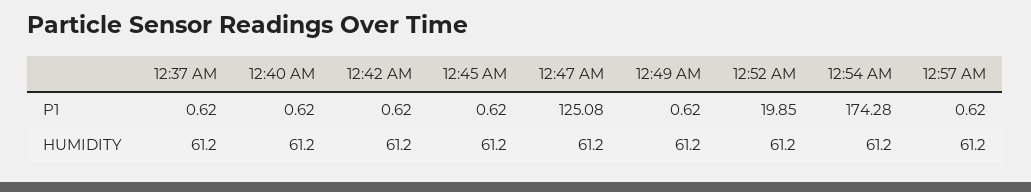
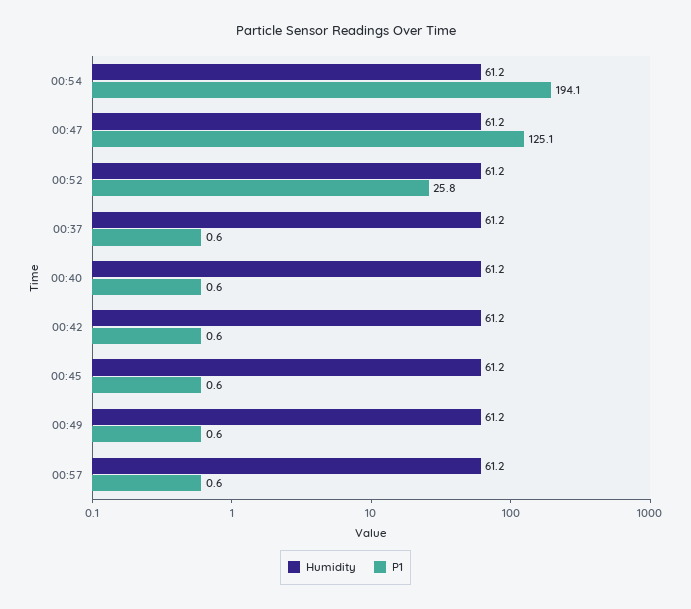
P1, 12:52 AM: 19.85 -> 25.8
P1, 12:54 AM: 174.28 -> 194.1

